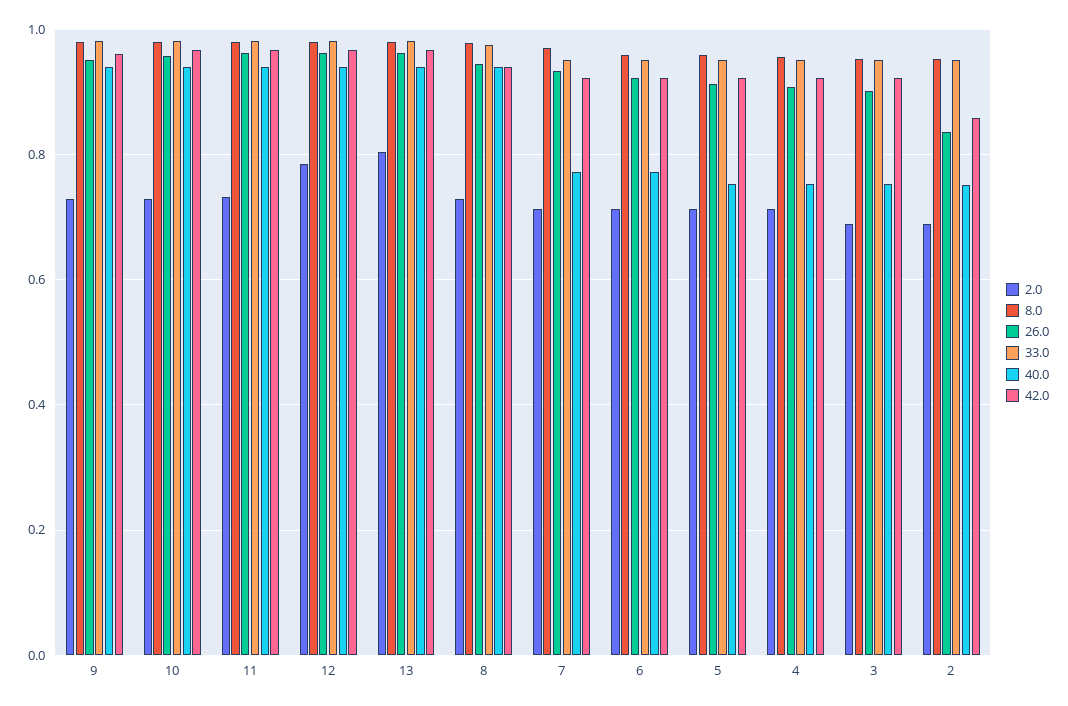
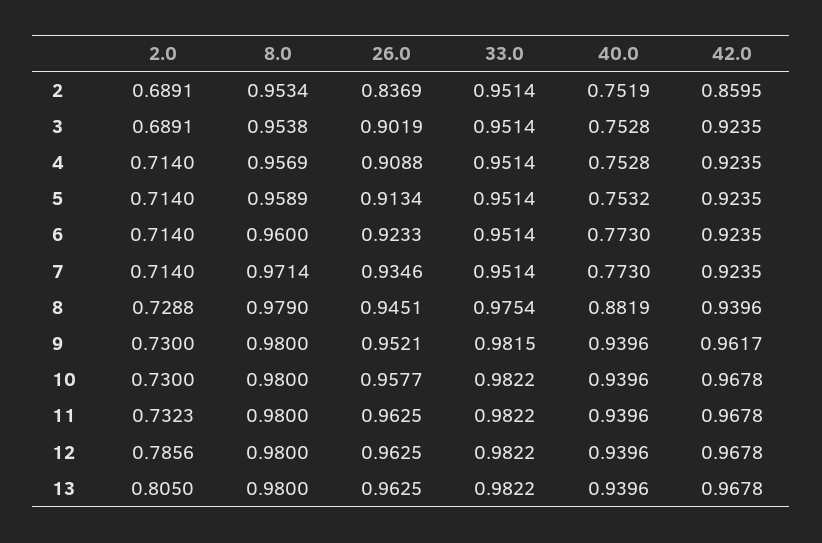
40.0, 8: 0.94 -> 0.8819

